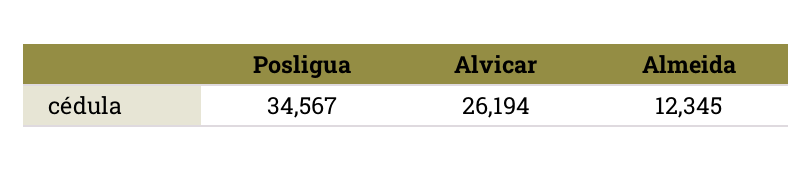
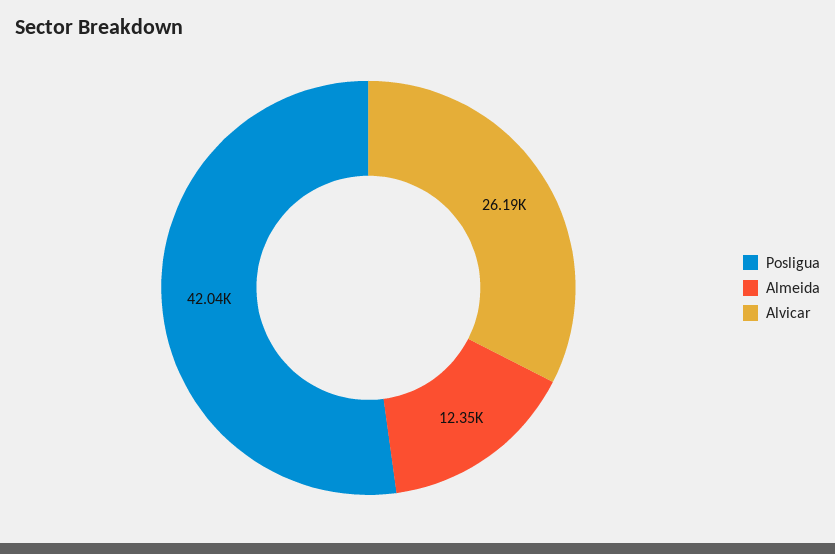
Posligua: 34567 -> 42040

